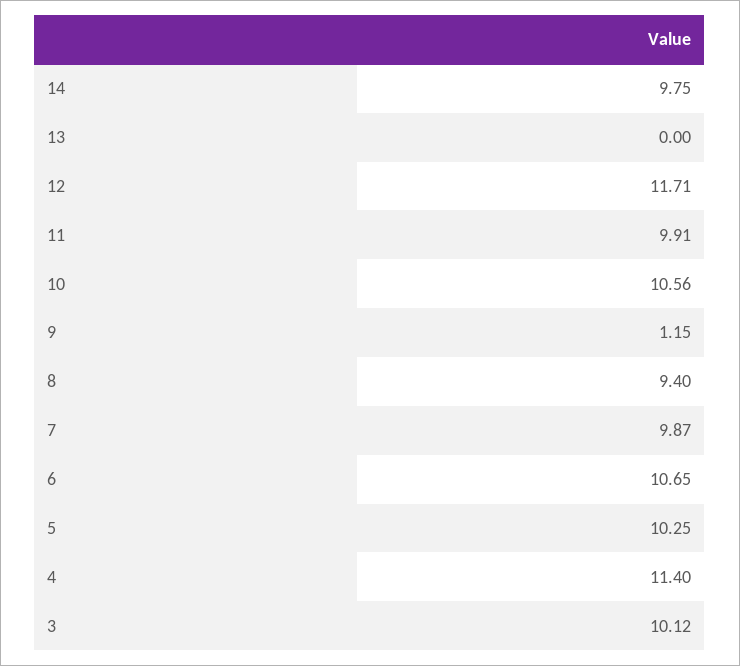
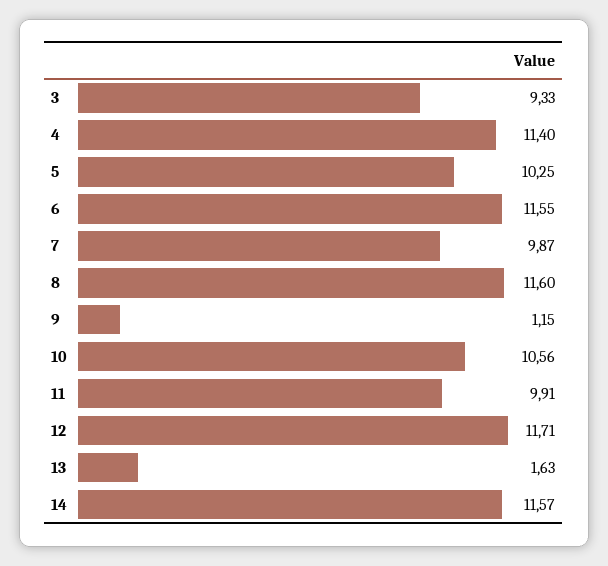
14: 9.75 -> 11.57
13: 0 -> 1.63
8: 9.4 -> 11.6
6: 10.65 -> 11.55
3: 10.12 -> 9.33

